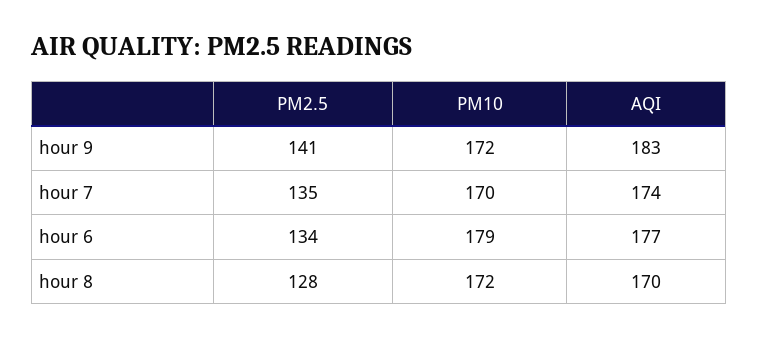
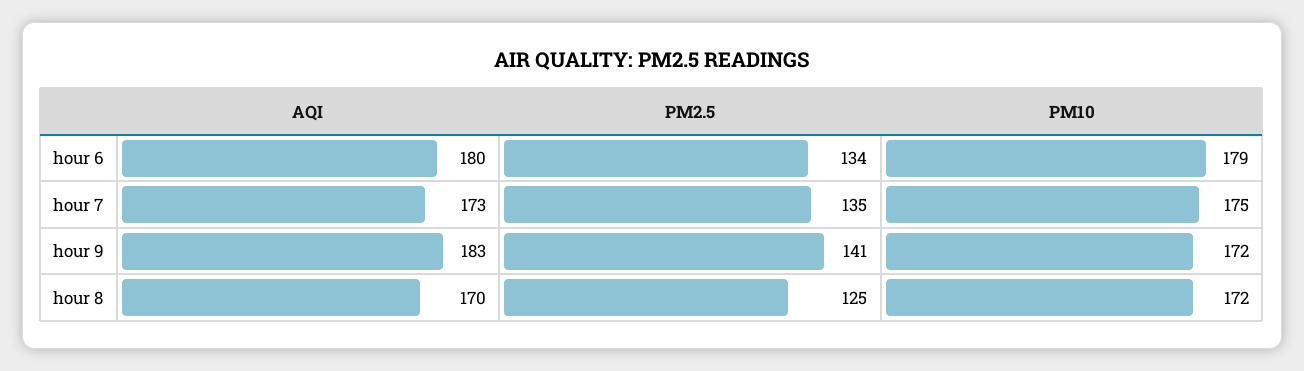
PM10, hour 7: 170 -> 175
AQI, hour 7: 174 -> 173
AQI, hour 6: 177 -> 180
PM2.5, hour 8: 128 -> 125

